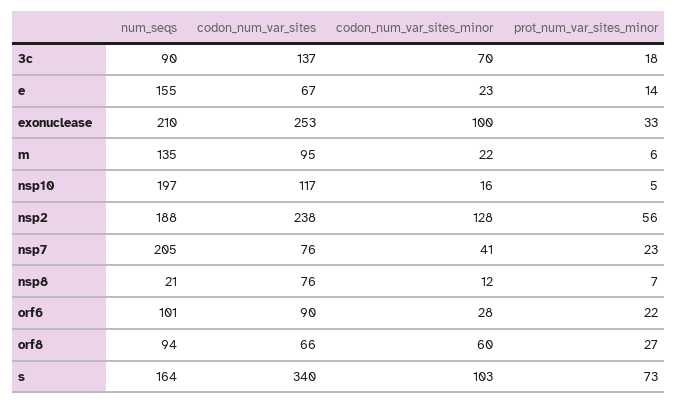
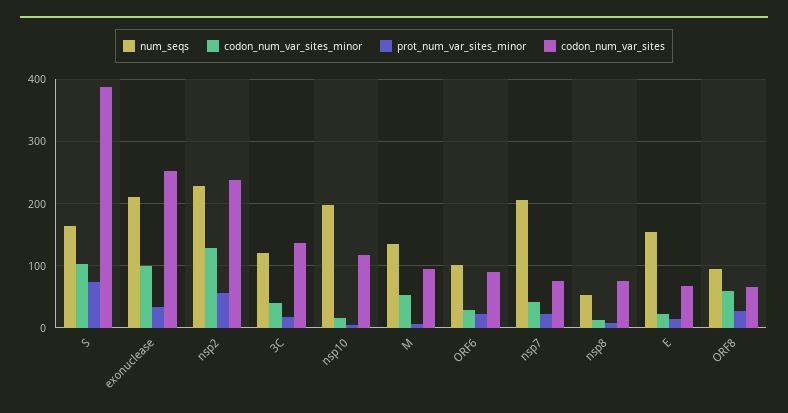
num_seqs, 3c: 90 -> 120
codon_num_var_sites_minor, 3c: 70 -> 40
codon_num_var_sites_minor, m: 22 -> 50
num_seqs, nsp2: 188 -> 230
num_seqs, nsp8: 21 -> 50
codon_num_var_sites, s: 340 -> 390

